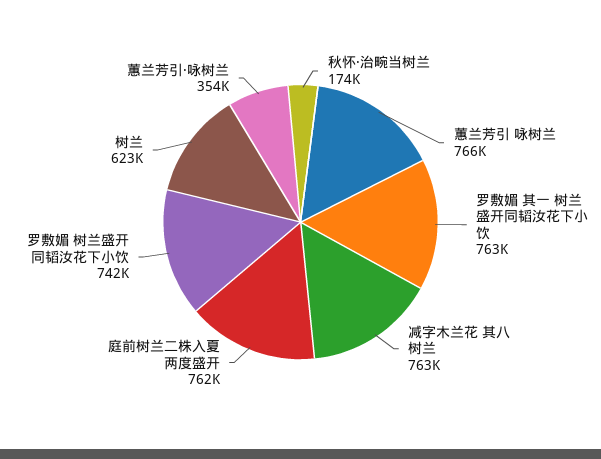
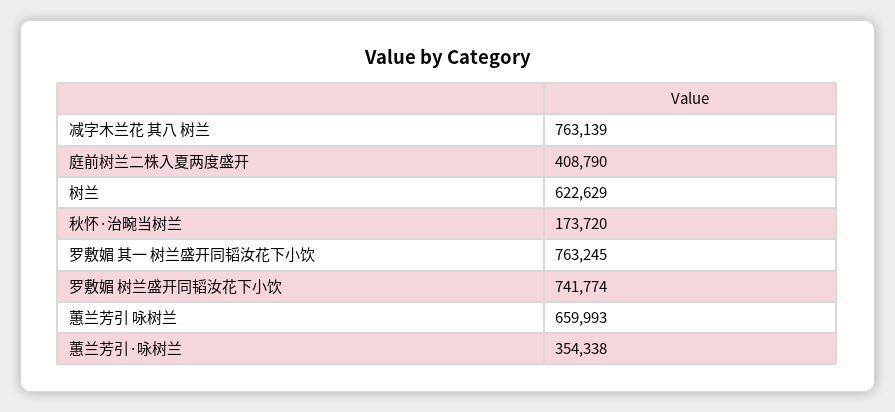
蕙兰芳引 咏树兰: 766000 -> 659993
庭前树兰二株入夏两度盛开: 762000 -> 408790

